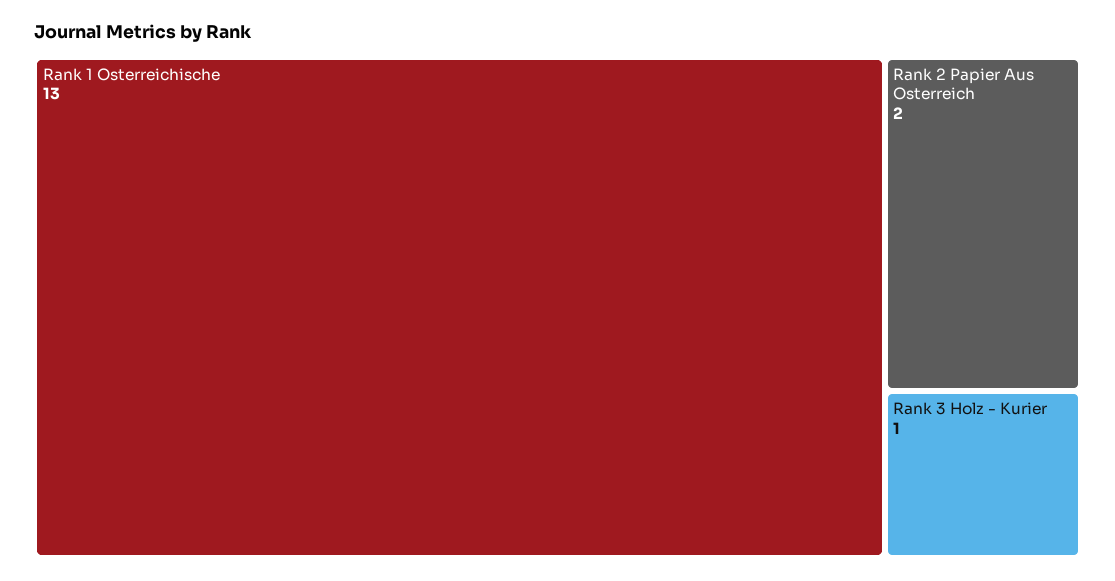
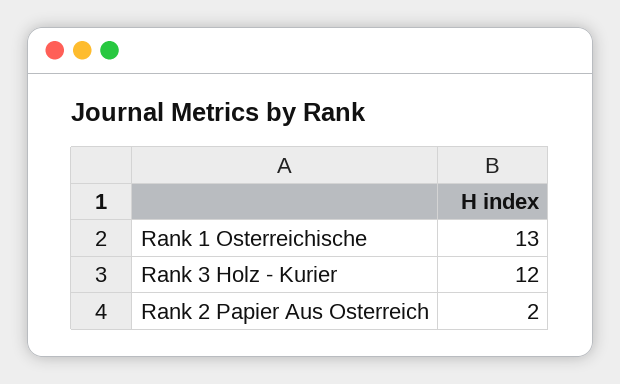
Rank 3 Holz - Kurier: 1 -> 12

